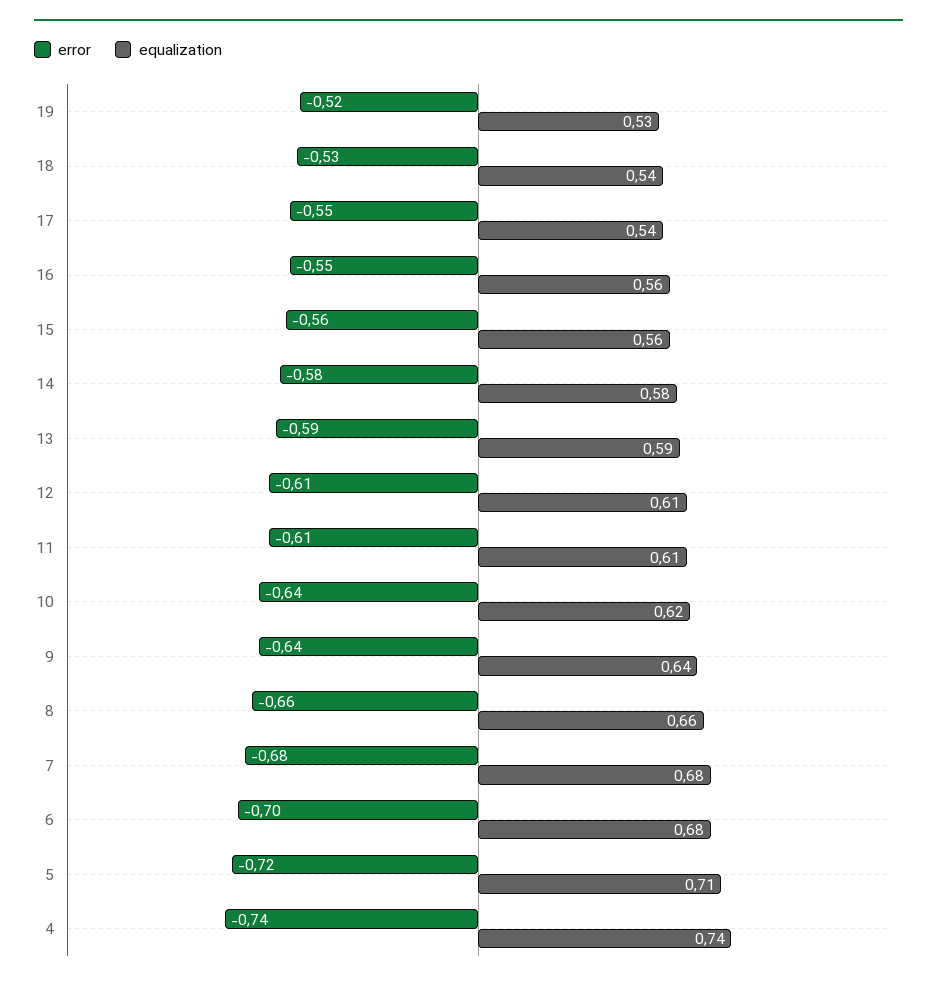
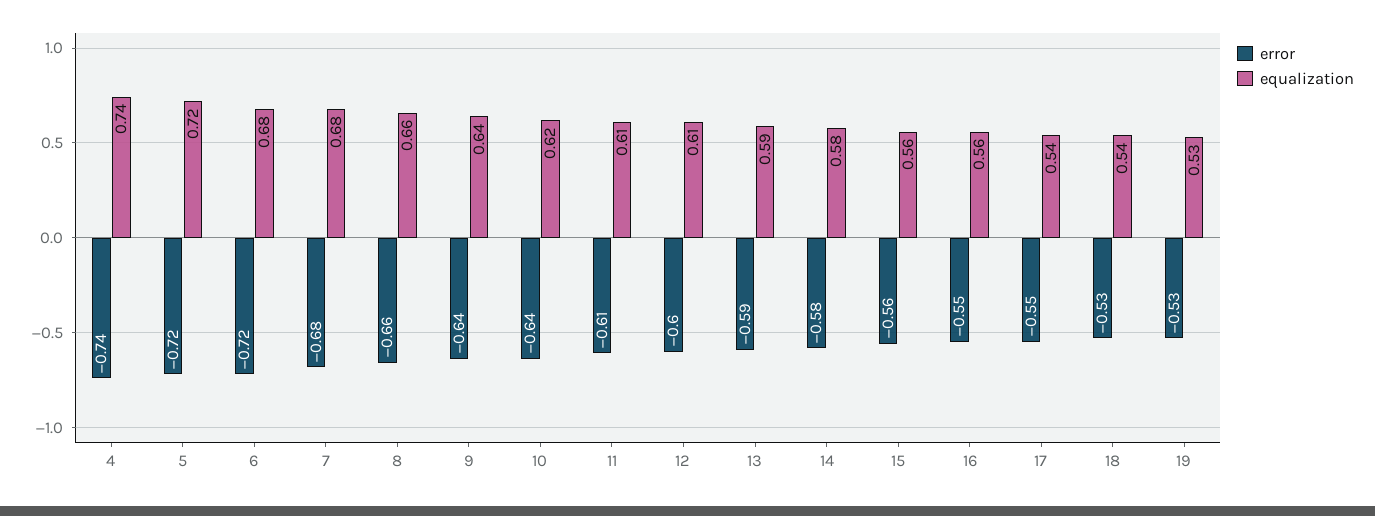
error, 19: -0.52 -> -0.53
error, 12: -0.61 -> -0.6
error, 6: -0.7 -> -0.72
equalization, 5: 0.71 -> 0.72

